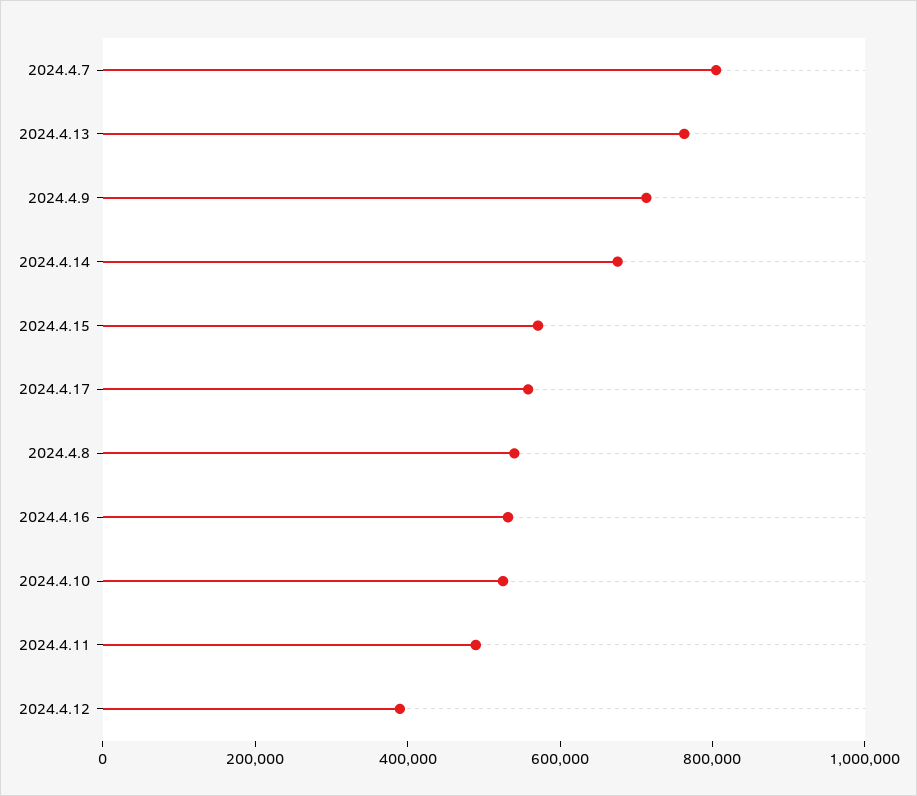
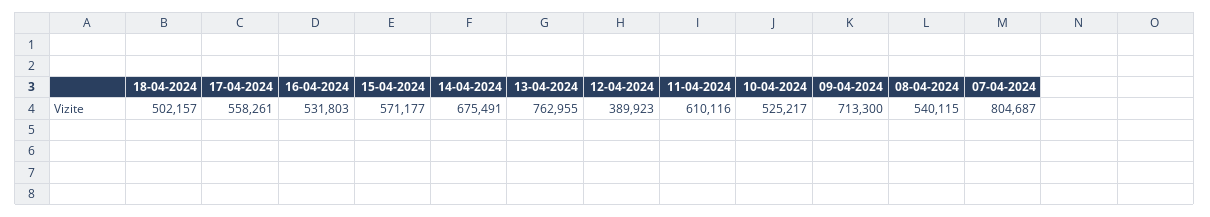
2024.4.11: 500000 -> 610116
18-04-2024: none -> 502157

